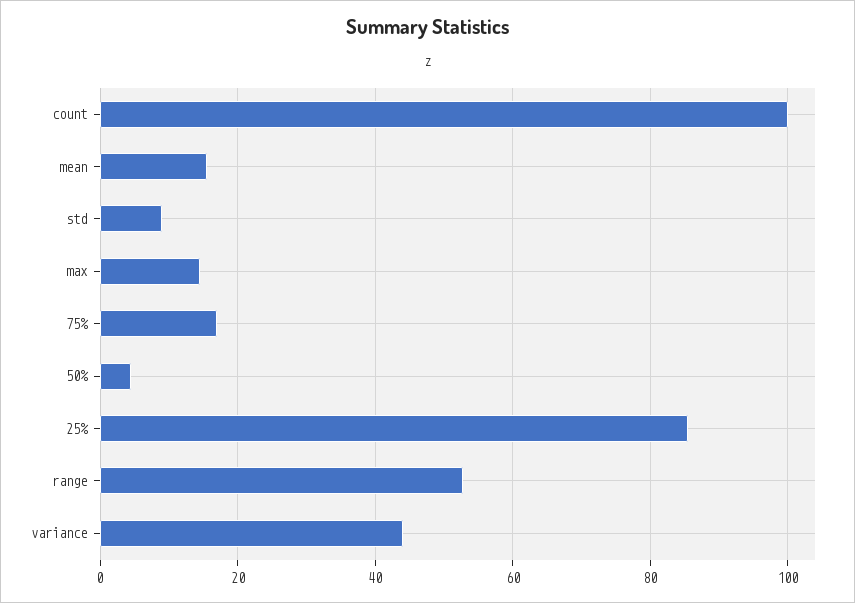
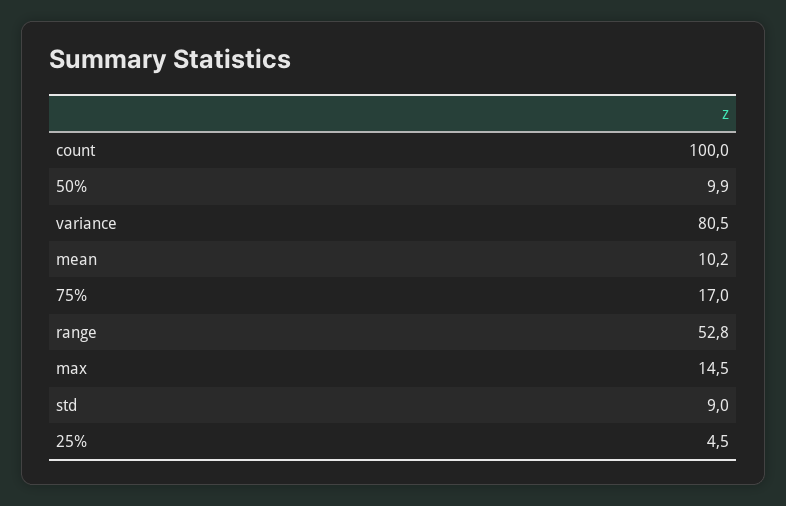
mean: 16 -> 10.2
50%: 4 -> 9.9
25%: 86 -> 4.5
variance: 44 -> 80.5

